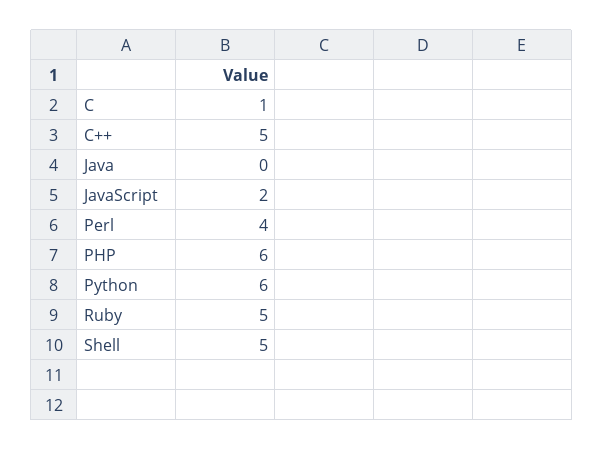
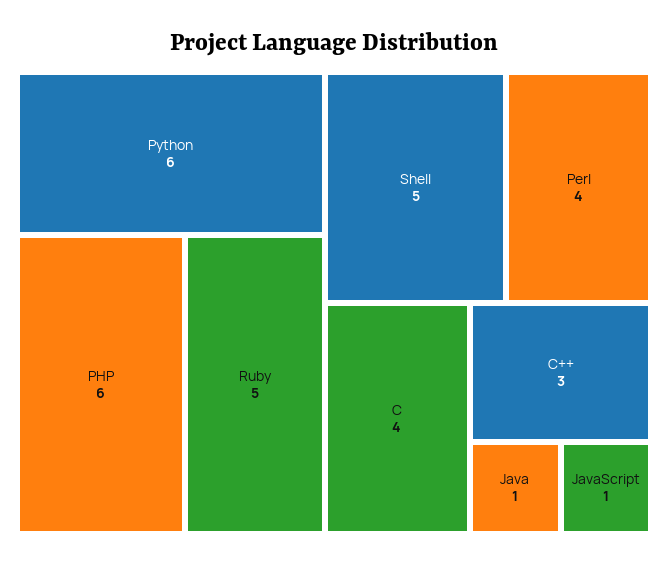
C: 1 -> 4
C++: 5 -> 3
Java: 0 -> 1
JavaScript: 2 -> 1

